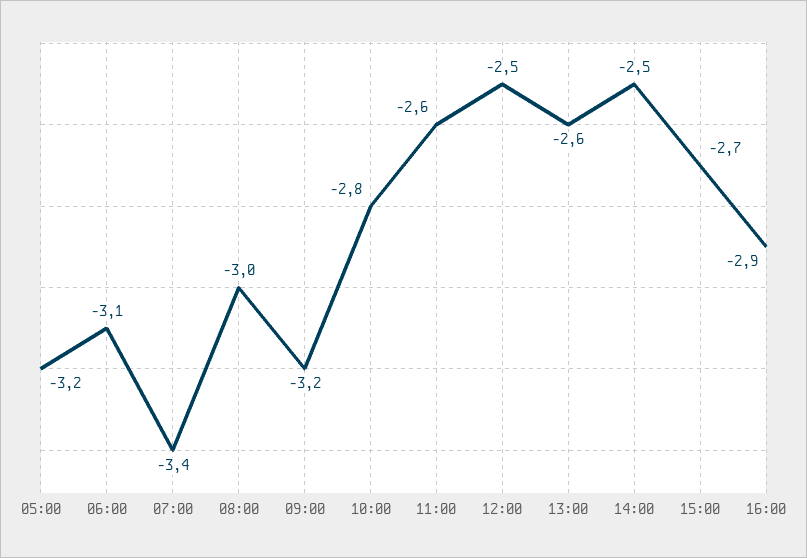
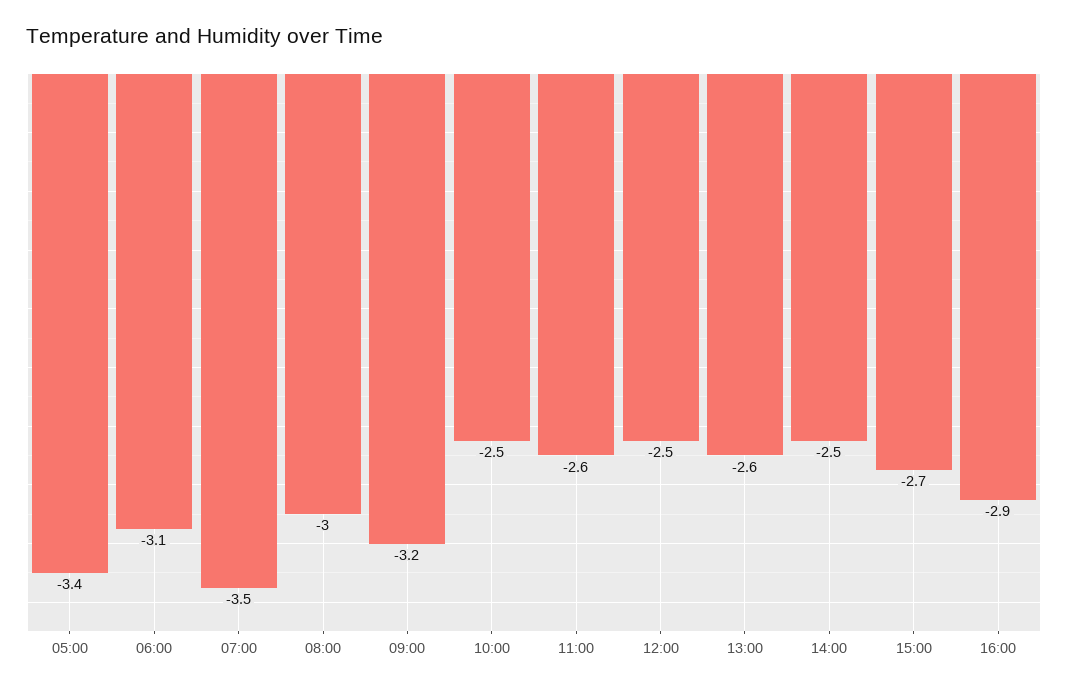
05:00: -3.2 -> -3.4
07:00: -3.4 -> -3.5
10:00: -2.8 -> -2.5

